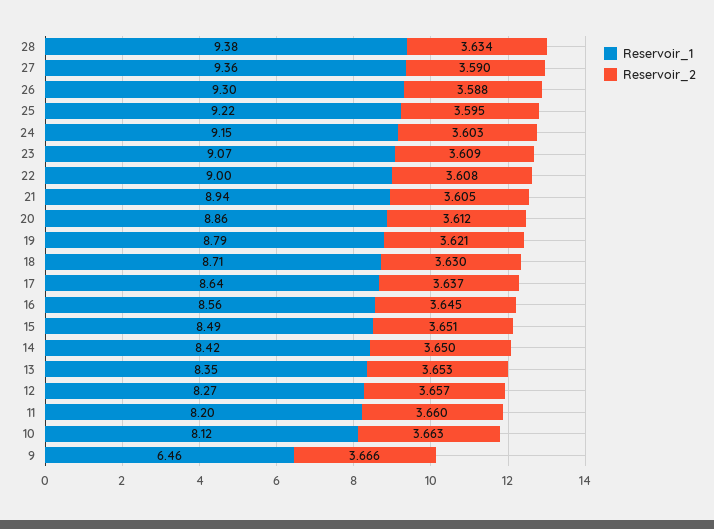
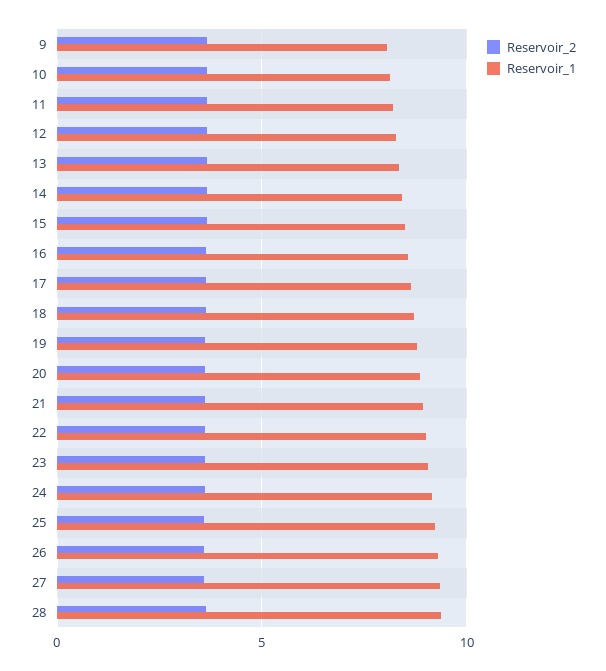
Reservoir_1, 9: 6.46 -> 8

